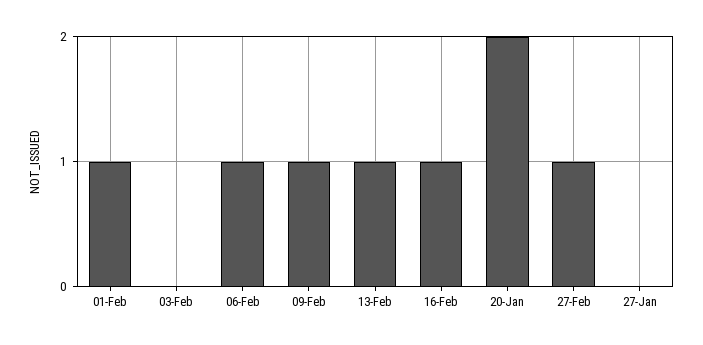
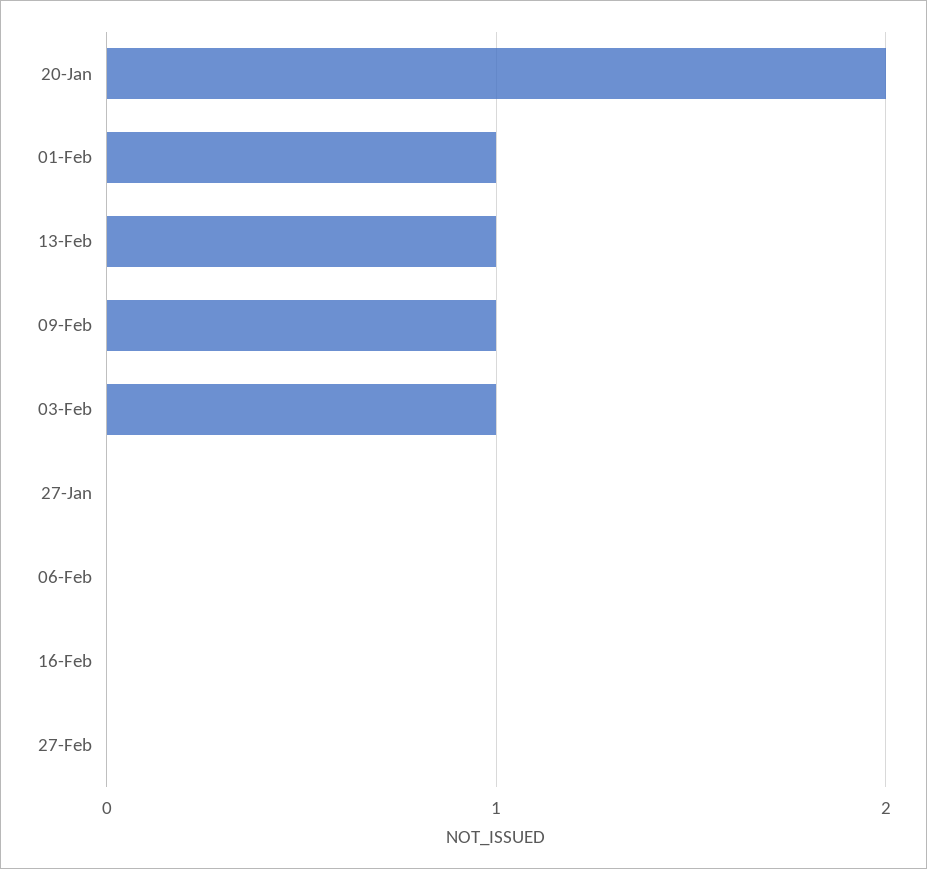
03-Feb: 0 -> 1
06-Feb: 1 -> 0
16-Feb: 1 -> 0
27-Feb: 1 -> 0

